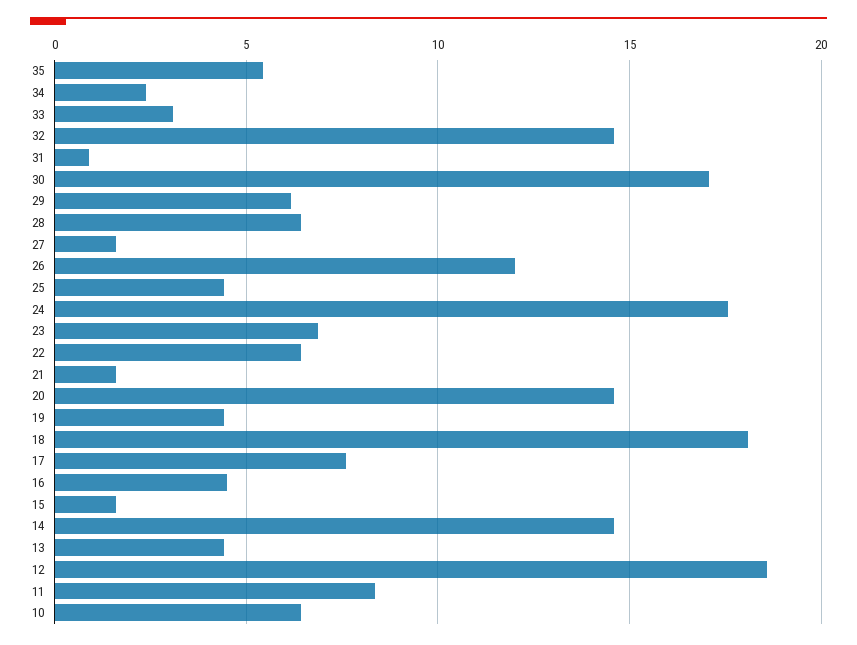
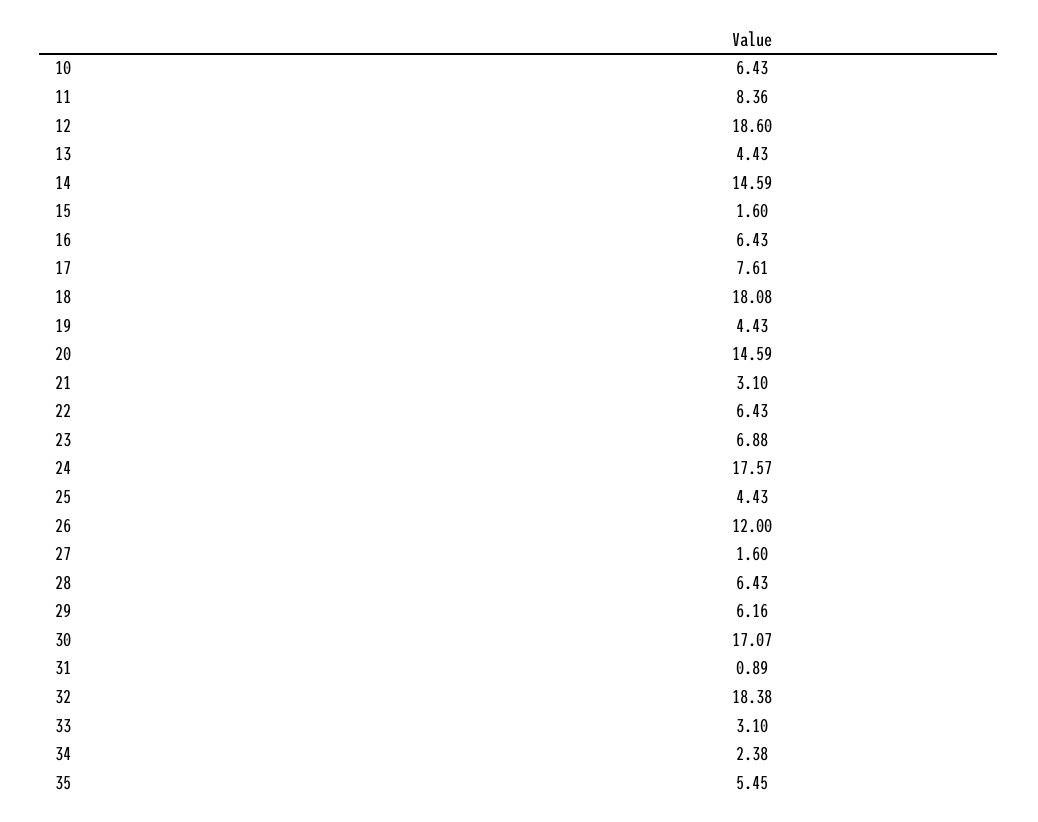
32: 14.5 -> 18.38
21: 1.5 -> 3.1
16: 4.5 -> 6.43

